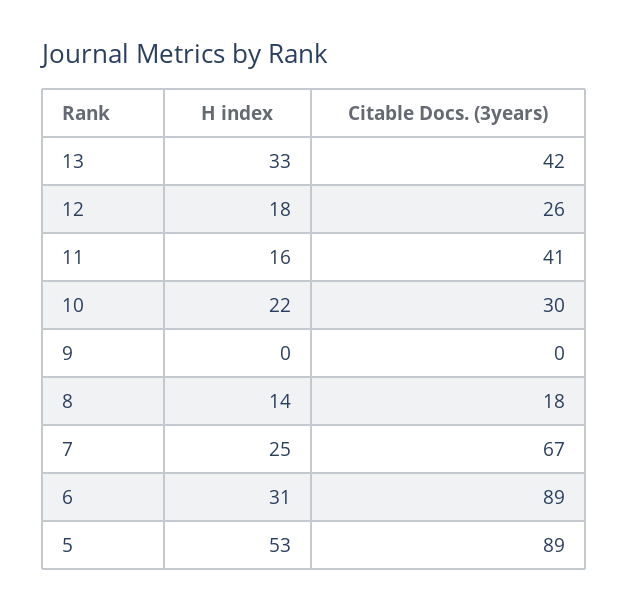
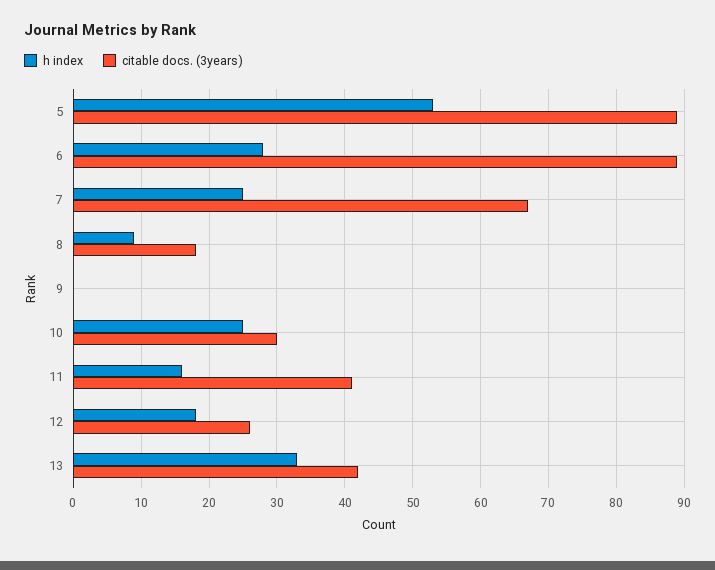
H index, 10: 22 -> 25
H index, 8: 14 -> 9
H index, 6: 31 -> 28

